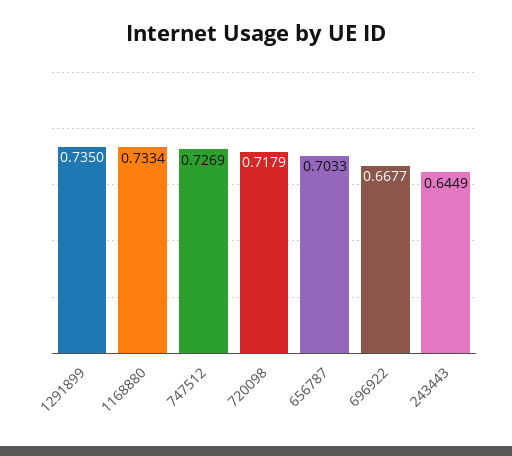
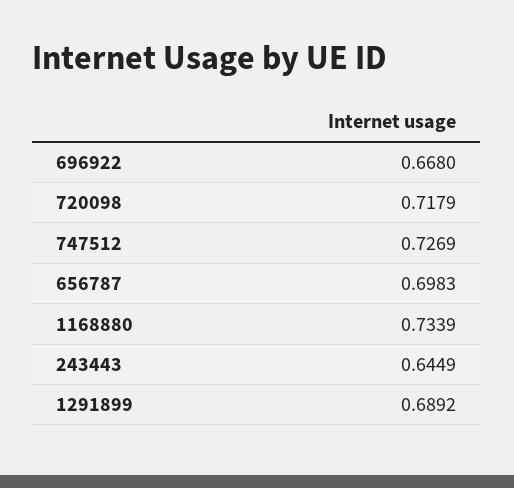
1291899: 0.735 -> 0.6892
1168880: 0.7334 -> 0.7339
656787: 0.7033 -> 0.6983
696922: 0.6677 -> 0.668

